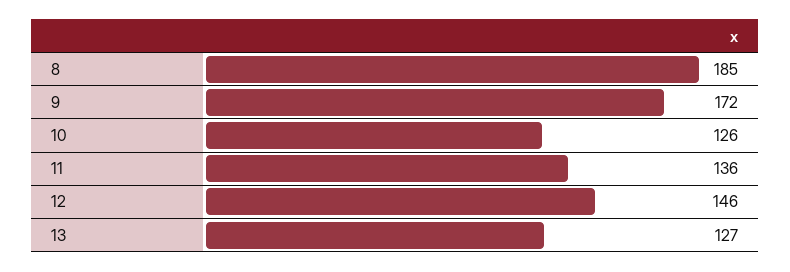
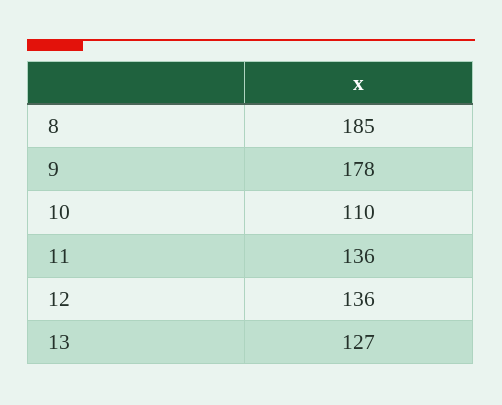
9: 172 -> 178
10: 126 -> 110
12: 146 -> 136

